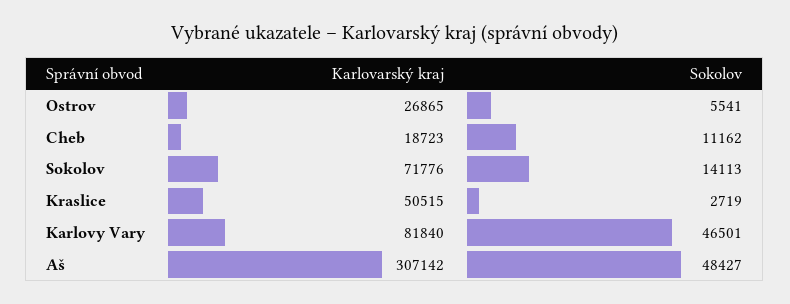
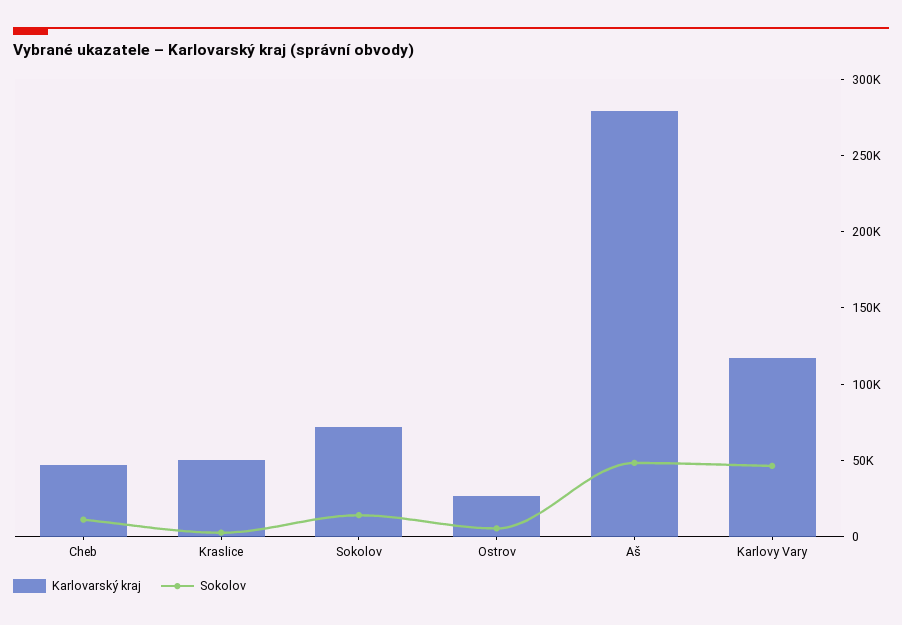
Karlovarský kraj, Cheb: 18723 -> 50000
Karlovarský kraj, Karlovy Vary: 81840 -> 120000
Karlovarský kraj, Aš: 307142 -> 280000

